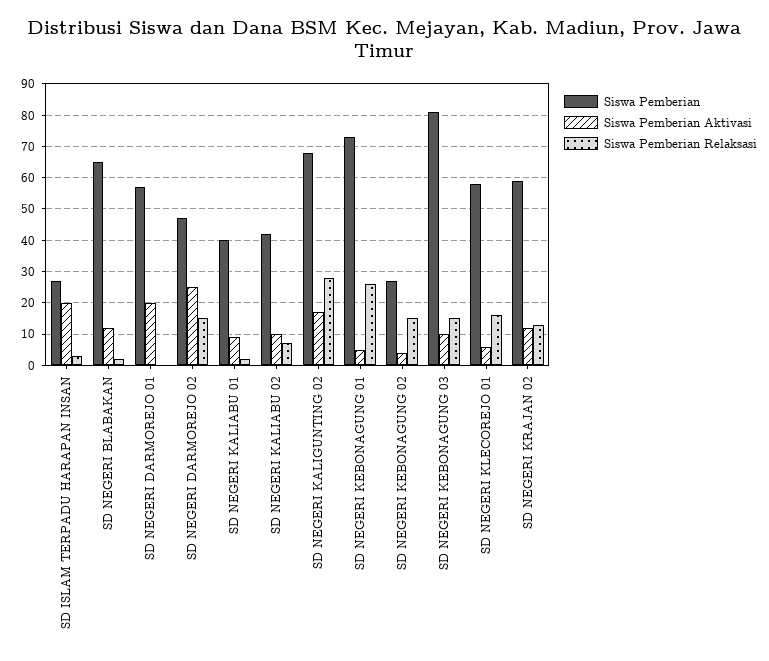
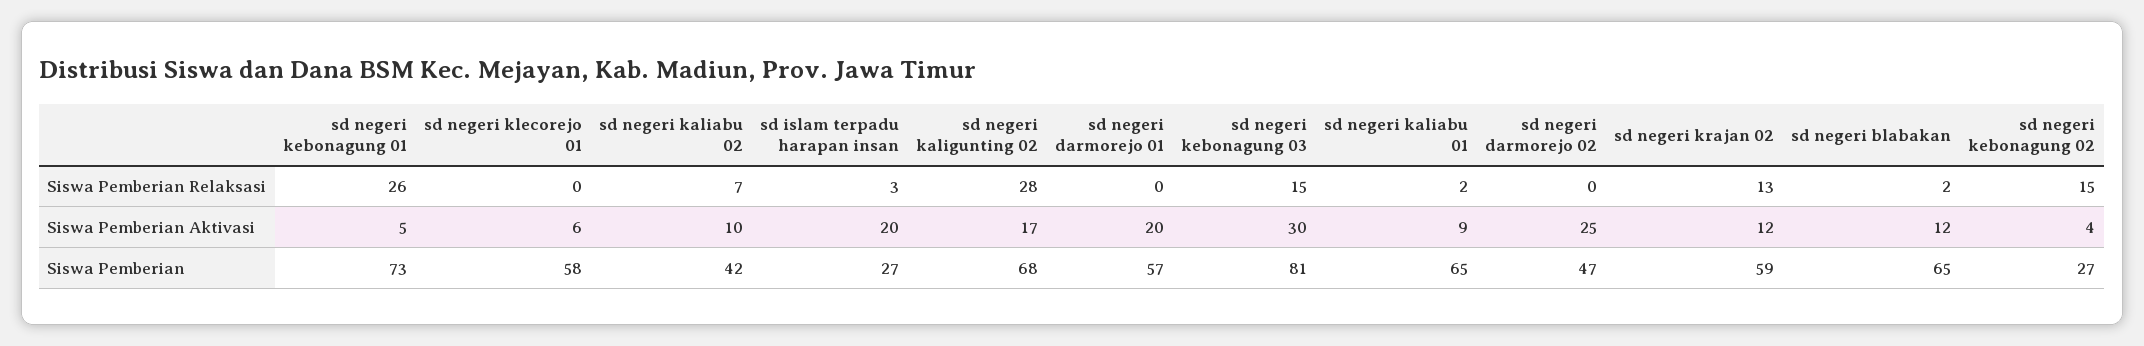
Siswa Pemberian Relaksasi, SD NEGERI DARMOREJO 02: 15 -> 0
Siswa Pemberian, SD NEGERI KALIABU 01: 40 -> 65
Siswa Pemberian Aktivasi, SD NEGERI KEBONAGUNG 03: 10 -> 30
Siswa Pemberian Relaksasi, SD NEGERI KLECOREJO 01: 15 -> 0

